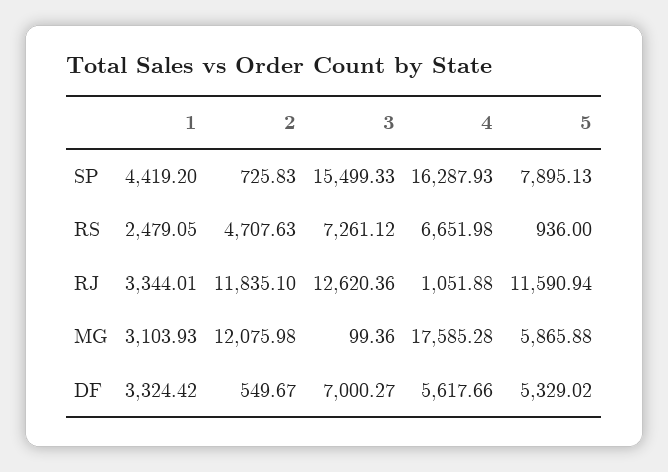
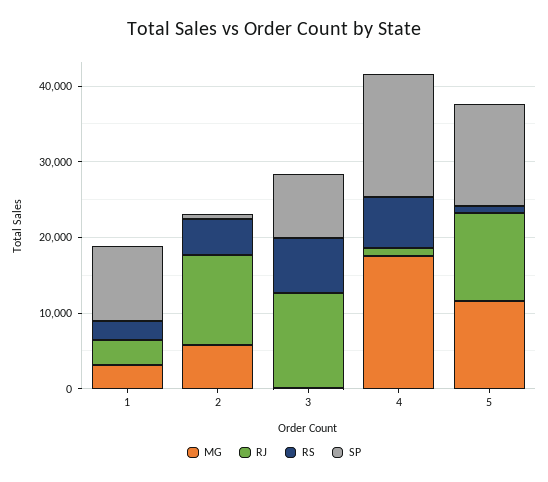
SP, 1: 4419.2 -> 10000
SP, 3: 15499.33 -> 8000
SP, 5: 7895.13 -> 14000
MG, 2: 12075.98 -> 6000
MG, 5: 5865.88 -> 12000
DF, 1: 3324.42 -> none
DF, 2: 549.67 -> none
DF, 3: 7000.27 -> none
DF, 4: 5617.66 -> none
DF, 5: 5329.02 -> none

